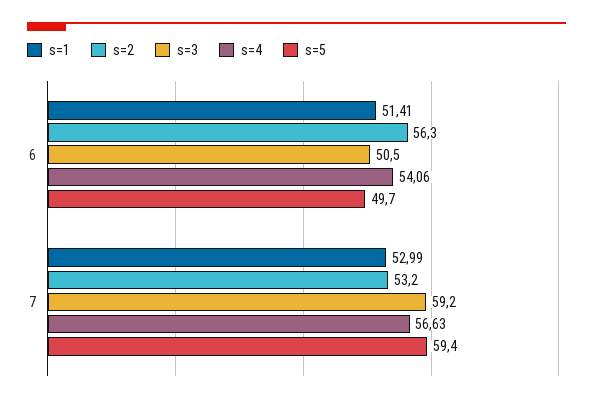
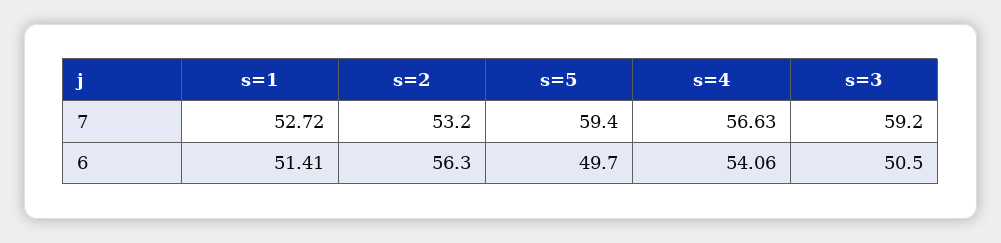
s=1, 7: 52.99 -> 52.72

